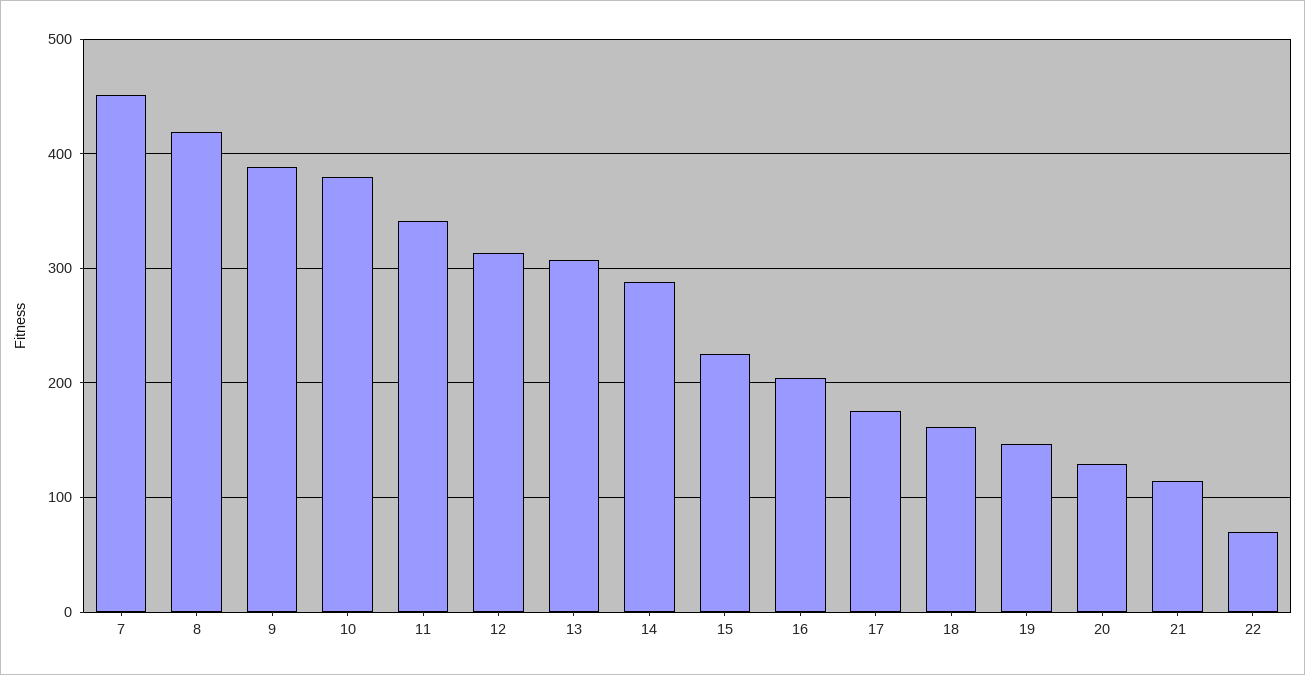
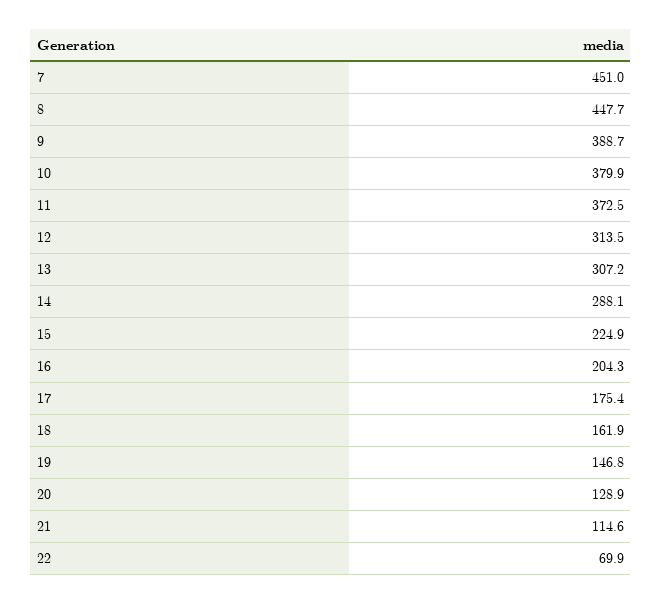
8: 420 -> 447.7
11: 340 -> 372.5

